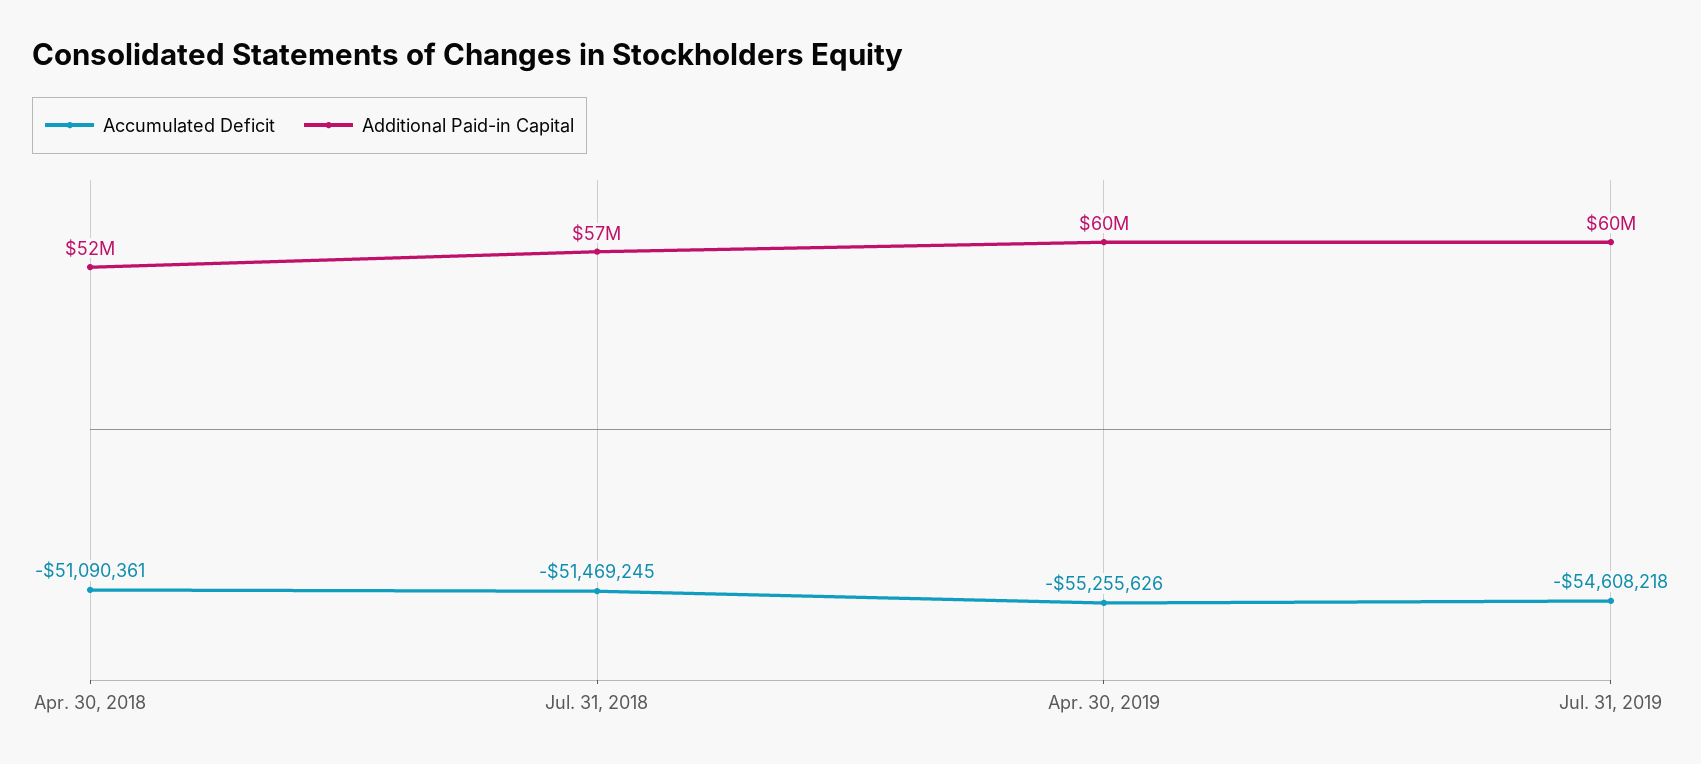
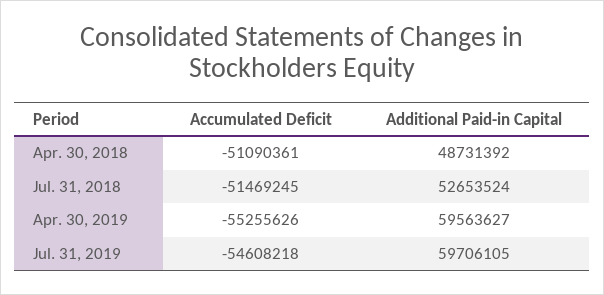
Additional Paid-in Capital, Apr. 30, 2018: 52000000 -> 48731392
Additional Paid-in Capital, Jul. 31, 2018: 57000000 -> 52653524

